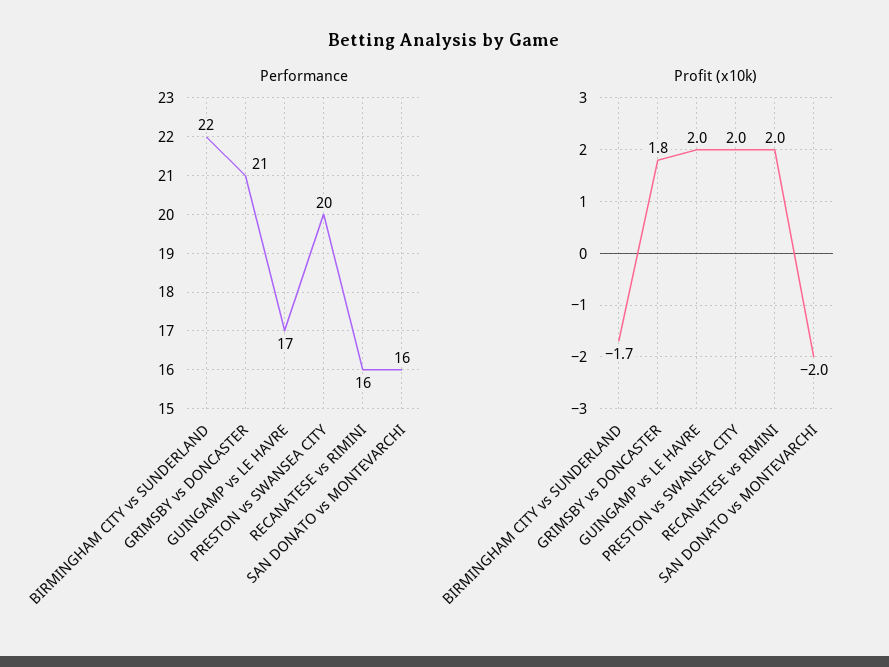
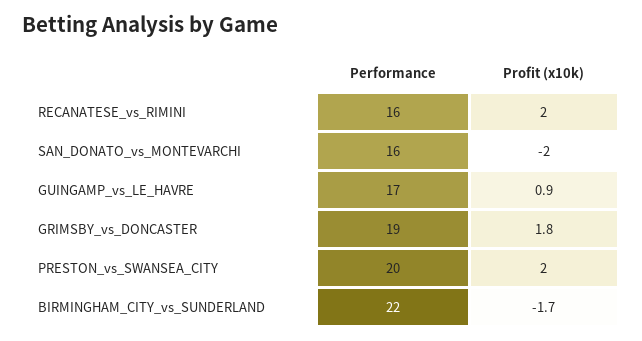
Performance, GRIMSBY vs DONCASTER: 21 -> 19
Profit (x10k), GUINGAMP vs LE HAVRE: 2 -> 0.9

